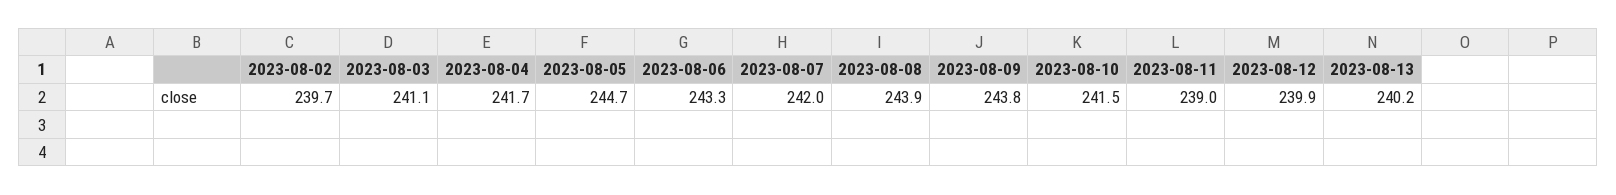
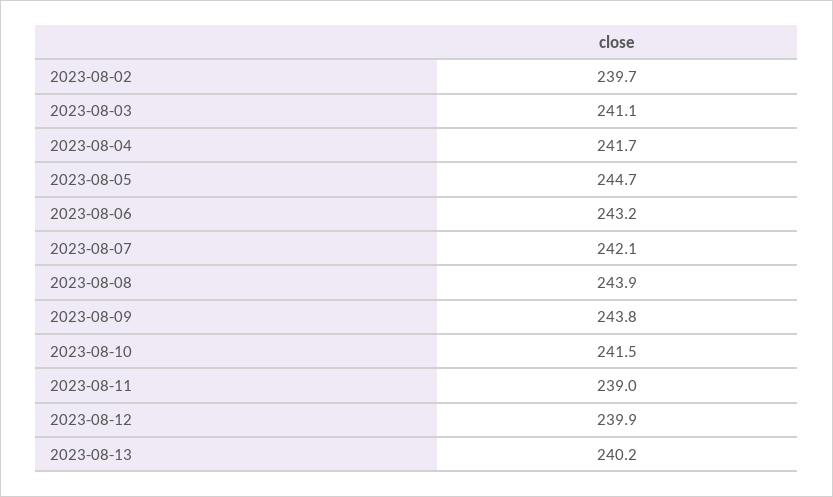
2023-08-06: 243.3 -> 243.2
2023-08-07: 242 -> 242.1

